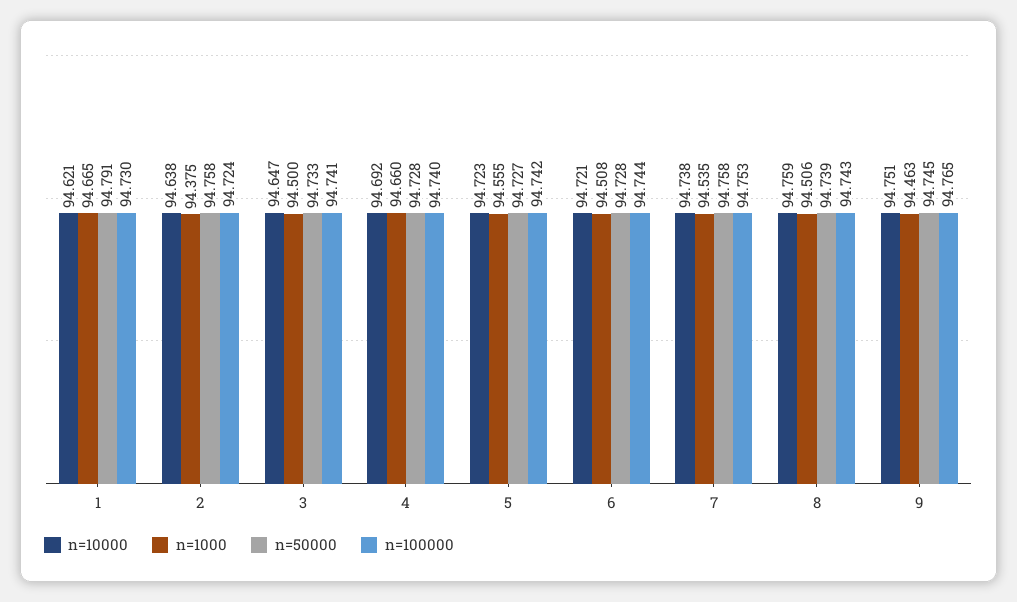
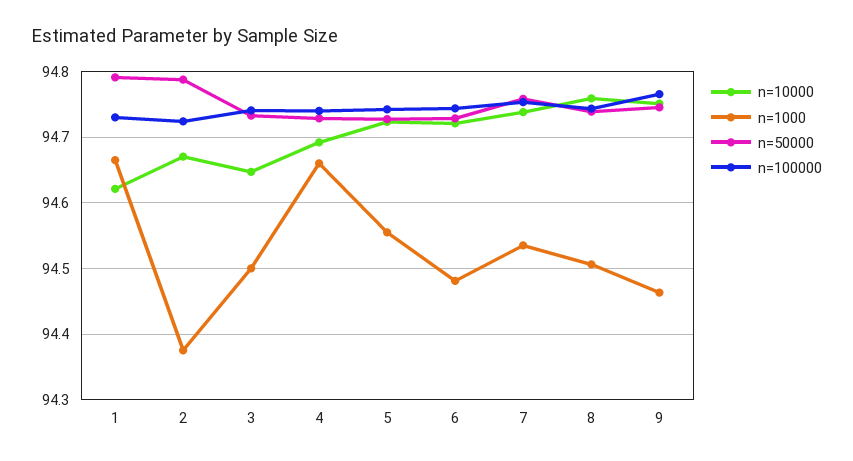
n=10000, 2: 94.638 -> 94.67
n=50000, 2: 94.758 -> 94.79
n=1000, 6: 94.508 -> 94.48

